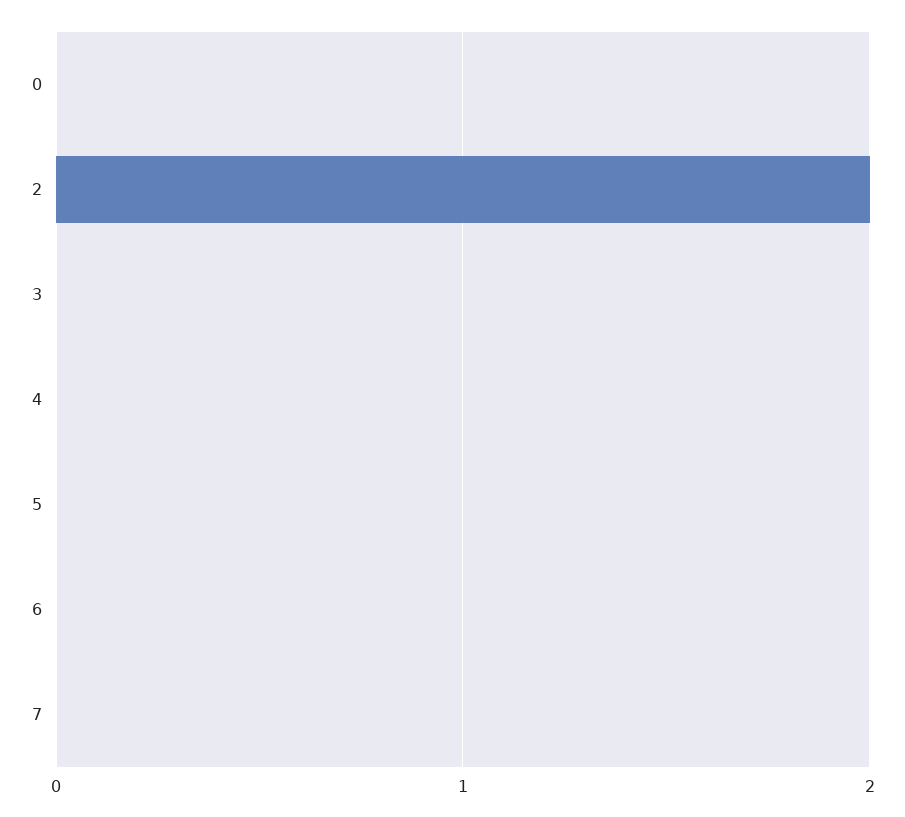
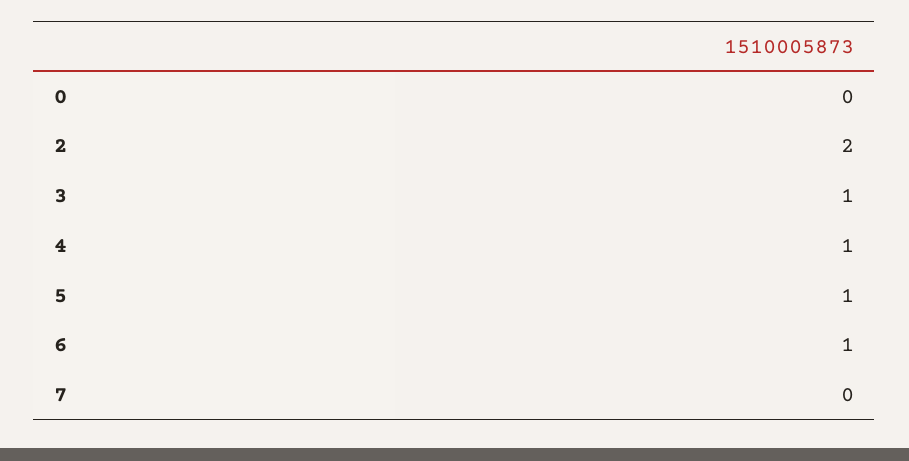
3: 0 -> 1
4: 0 -> 1
5: 0 -> 1
6: 0 -> 1

